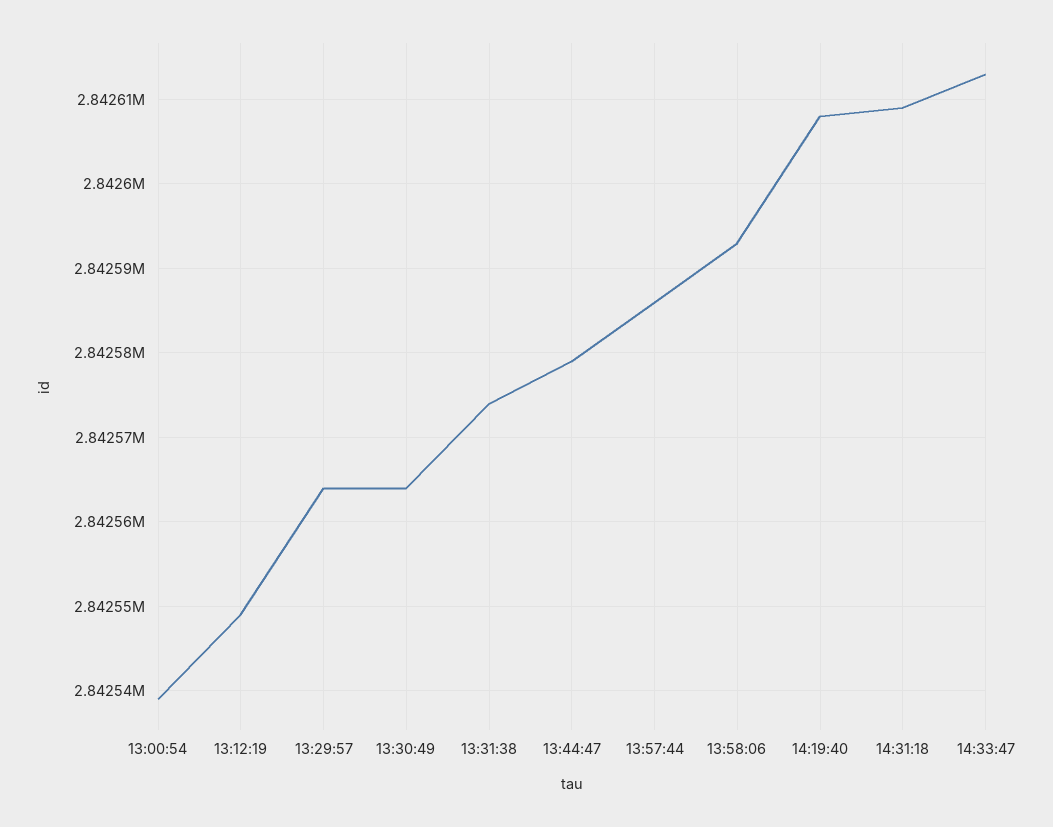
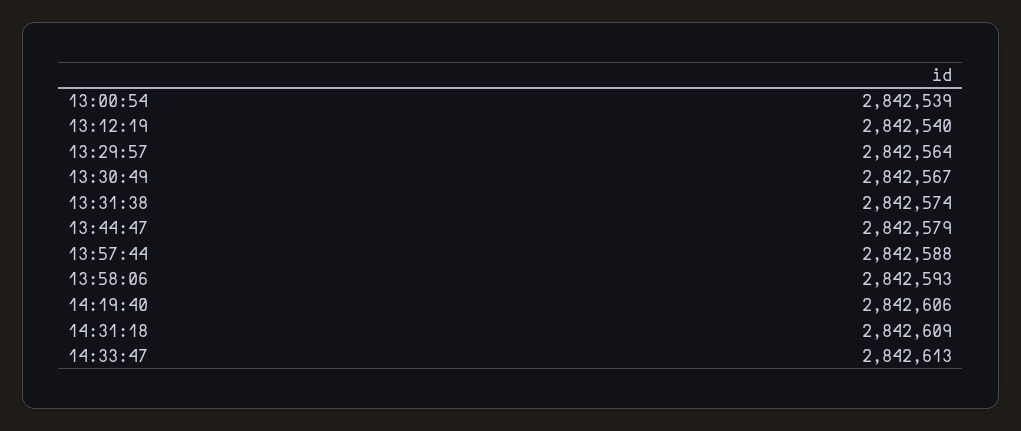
13:12:19: 2842549 -> 2842540
13:30:49: 2842564 -> 2842567
13:57:44: 2842586 -> 2842588
14:19:40: 2842608 -> 2842606

